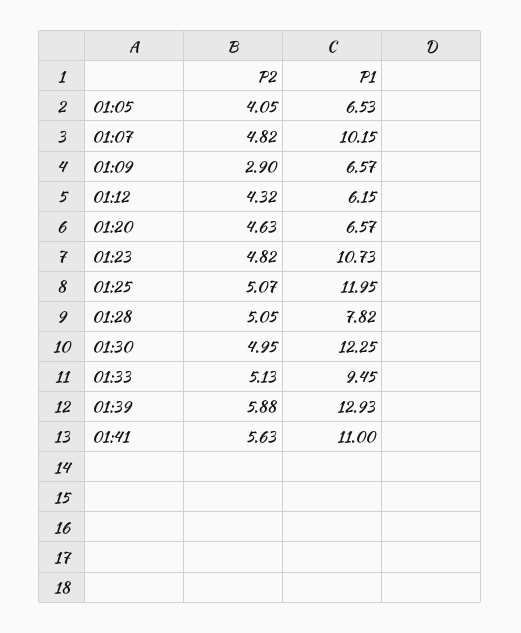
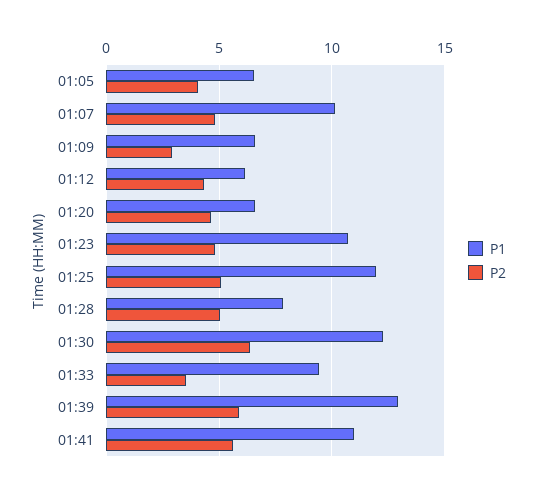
P2, 01:30: 4.95 -> 6.5
P2, 01:33: 5.13 -> 3.5

